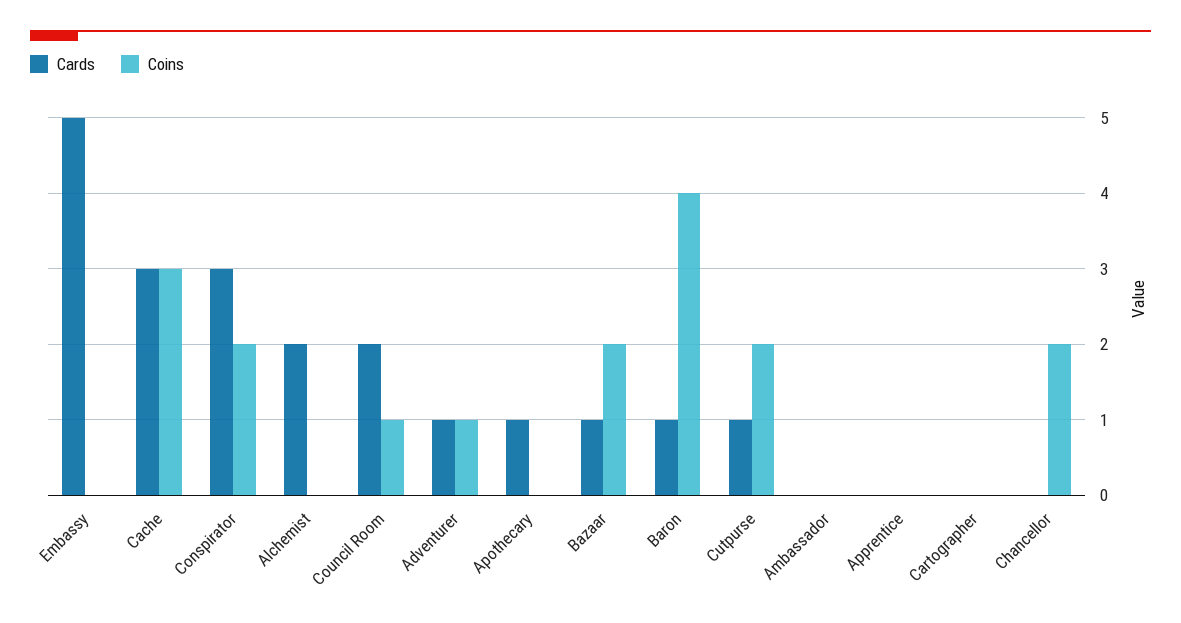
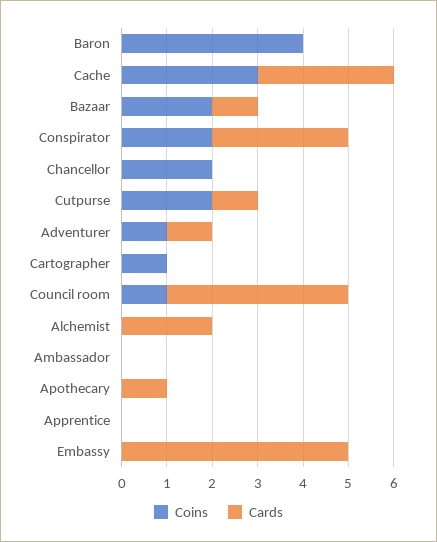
Cards, Council Room: 2 -> 4
Cards, Baron: 1 -> 0
Coins, Cartographer: 0 -> 1

